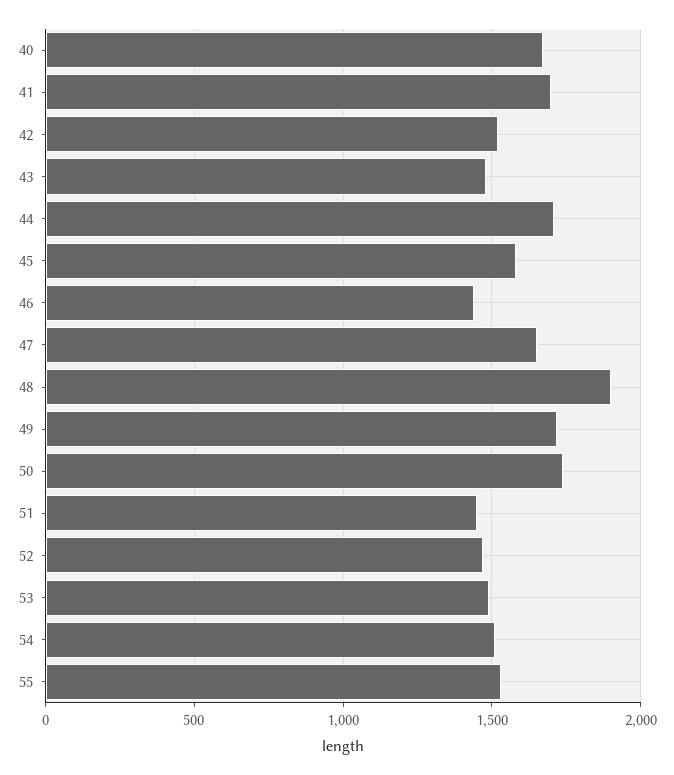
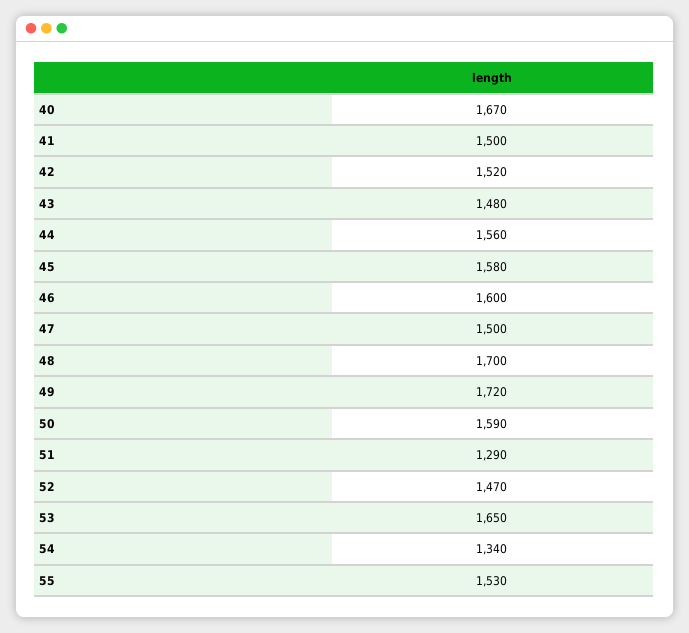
41: 1700 -> 1500
44: 1700 -> 1560
46: 1450 -> 1600
47: 1650 -> 1500
48: 1900 -> 1700
50: 1750 -> 1590
51: 1450 -> 1290
53: 1500 -> 1650
54: 1500 -> 1340

